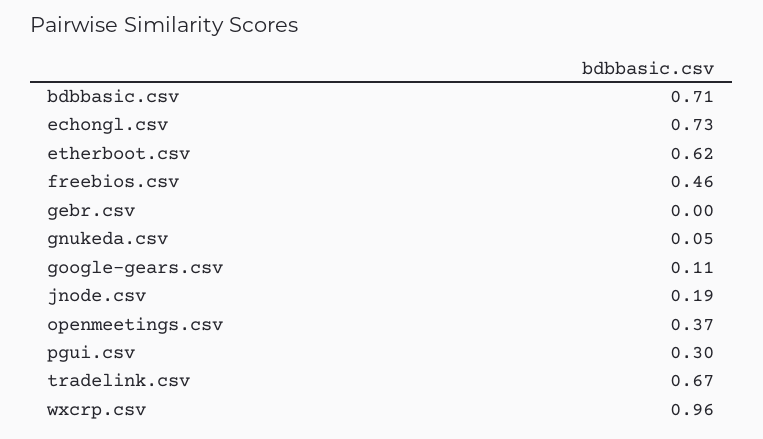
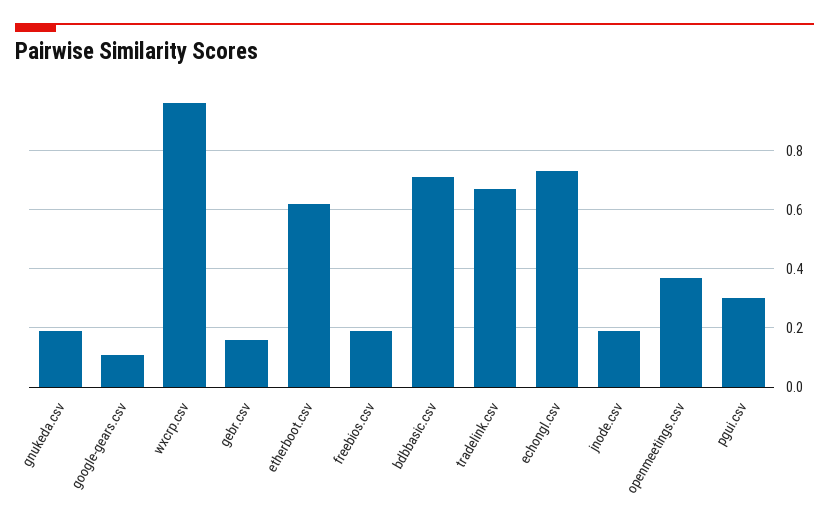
freebios.csv: 0.46 -> 0.2
gebr.csv: 0 -> 0.15
gnukeda.csv: 0.05 -> 0.2

